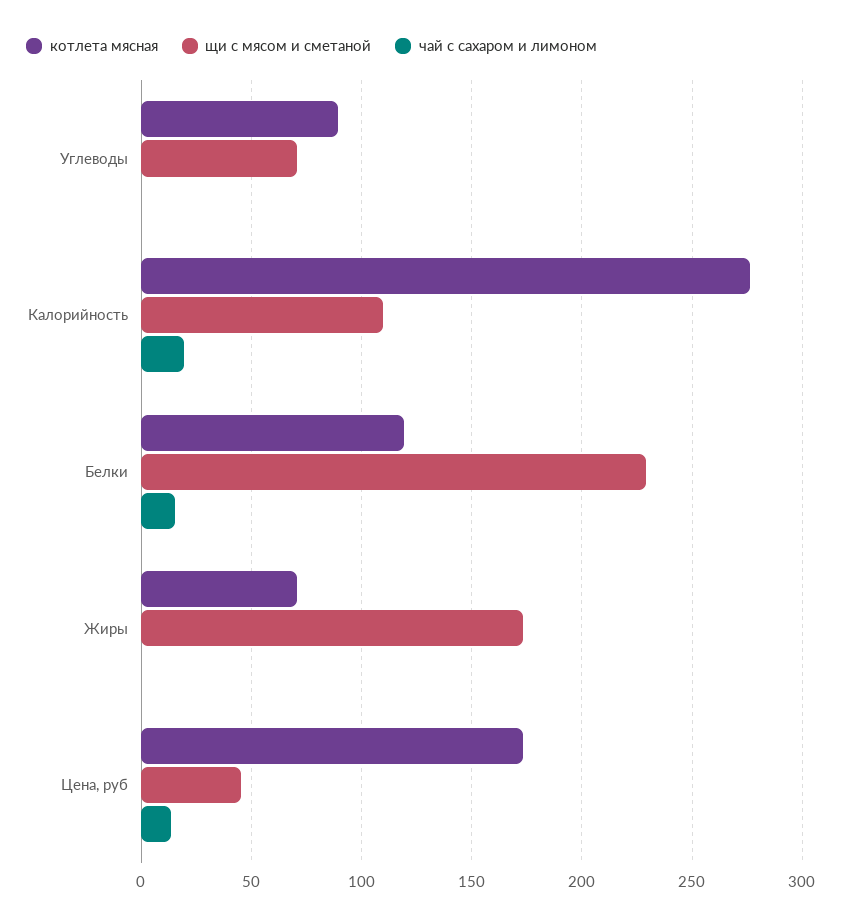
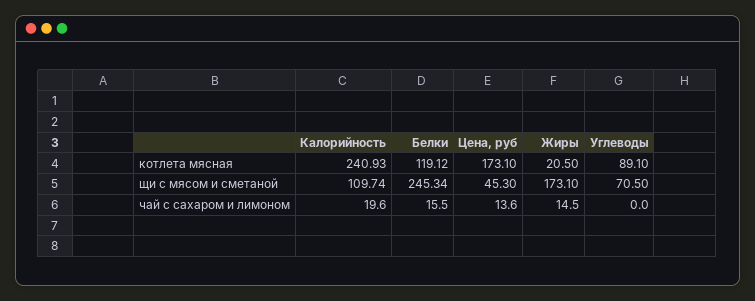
котлета мясная, Калорийность: 275 -> 240.93
щи с мясом и сметаной, Белки: 230 -> 245.34
котлета мясная, Жиры: 70 -> 20.5
чай с сахаром и лимоном, Жиры: 0 -> 14.5

